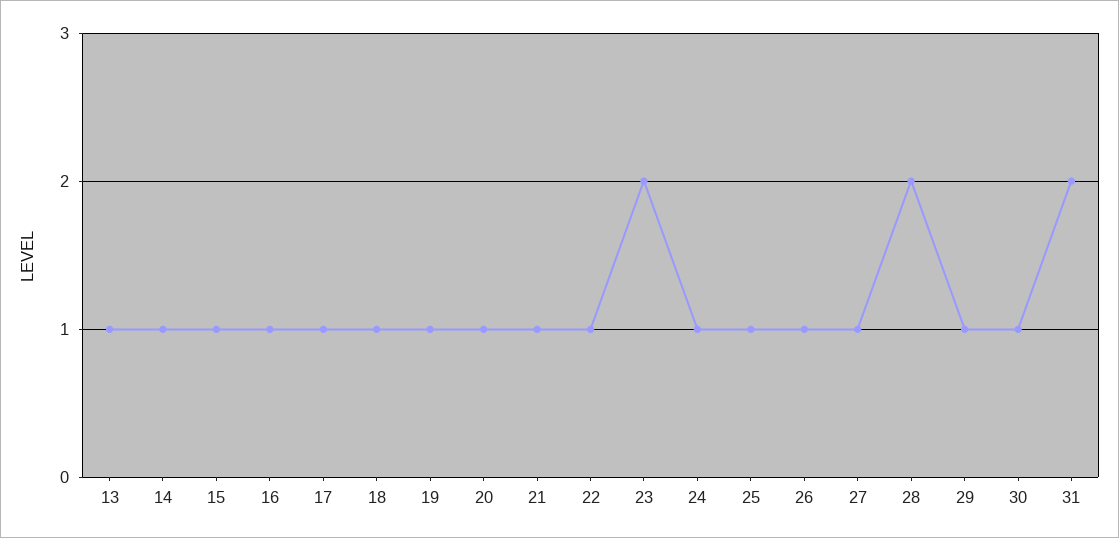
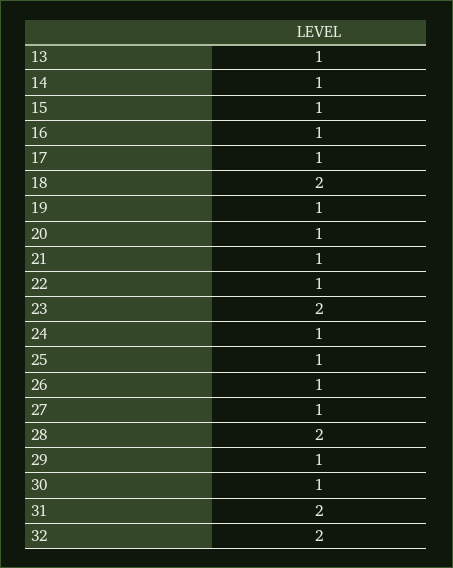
18: 1 -> 2
32: none -> 2

